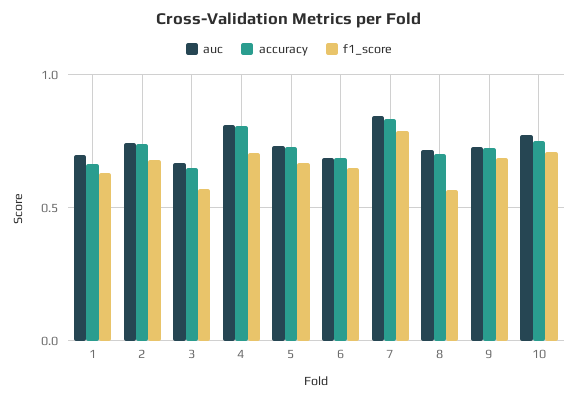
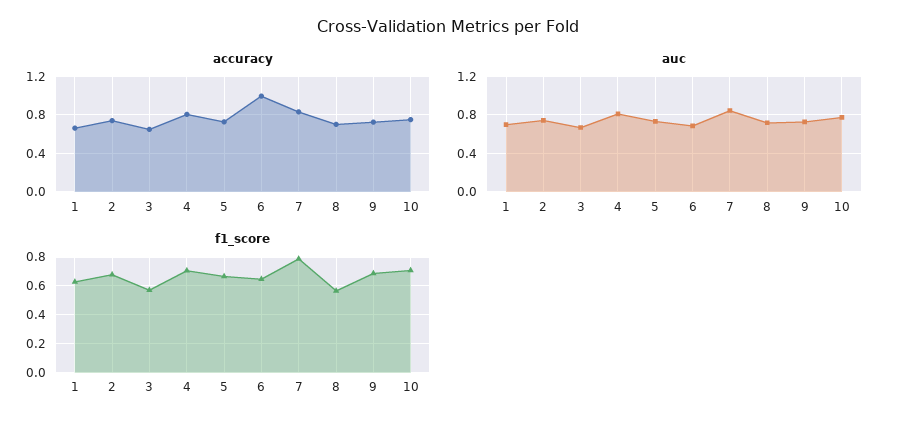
accuracy, 6: 0.7 -> 1

